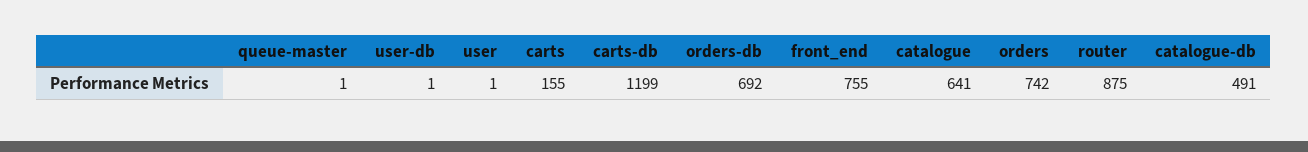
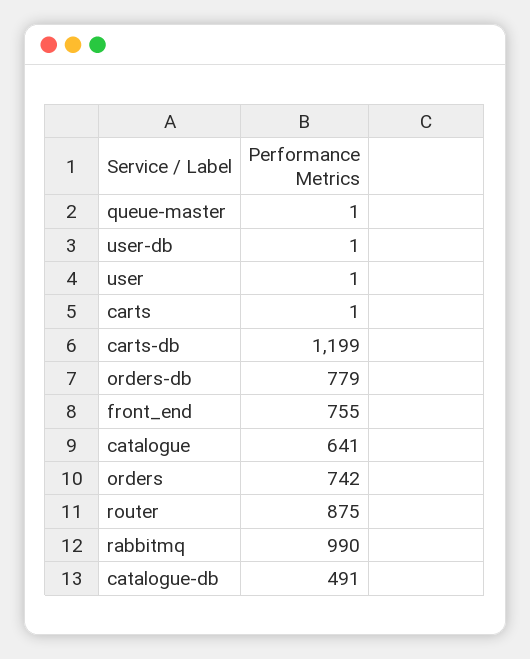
carts: 155 -> 1
orders-db: 692 -> 779
rabbitmq: none -> 990

